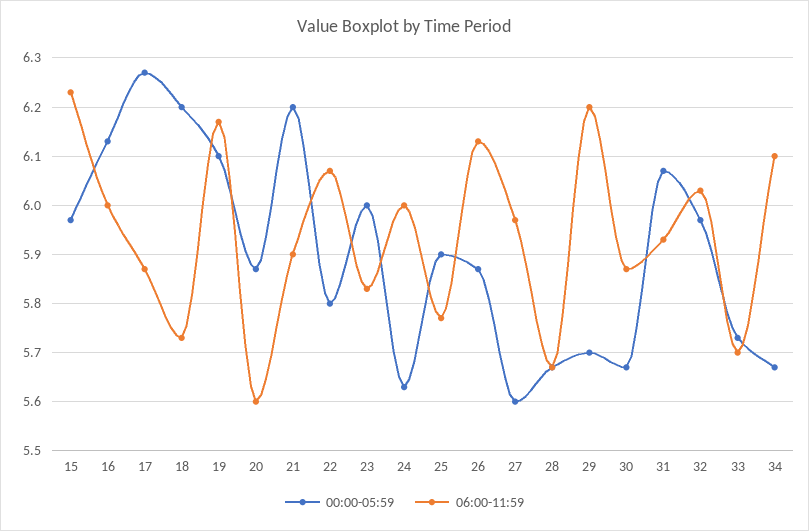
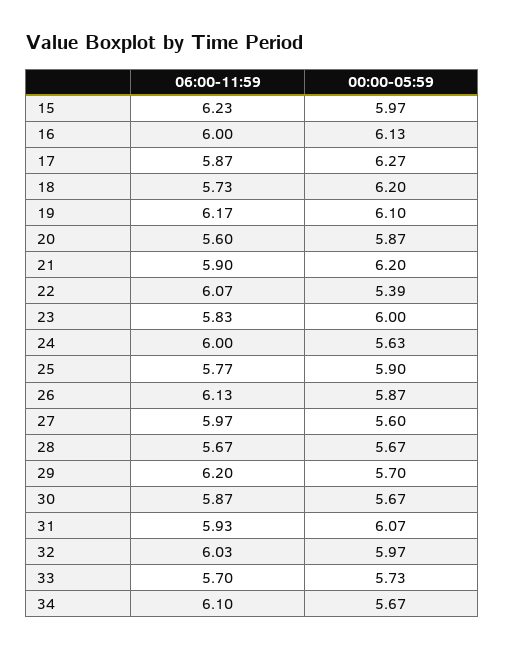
00:00-05:59, 22: 5.8 -> 5.39

